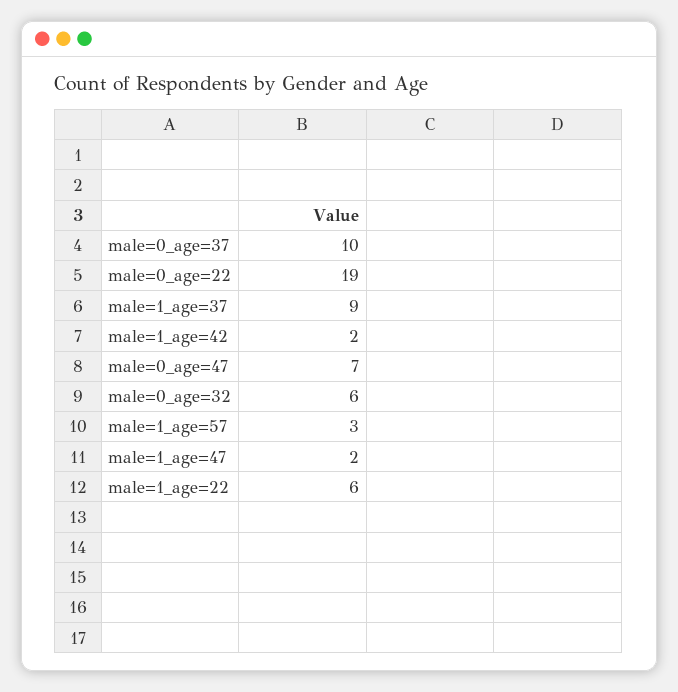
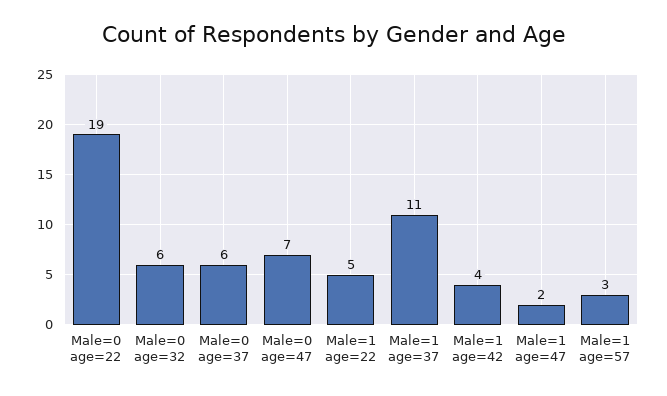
male=0_age=37: 10 -> 6
male=1_age=37: 9 -> 11
male=1_age=42: 2 -> 4
male=1_age=22: 6 -> 5

